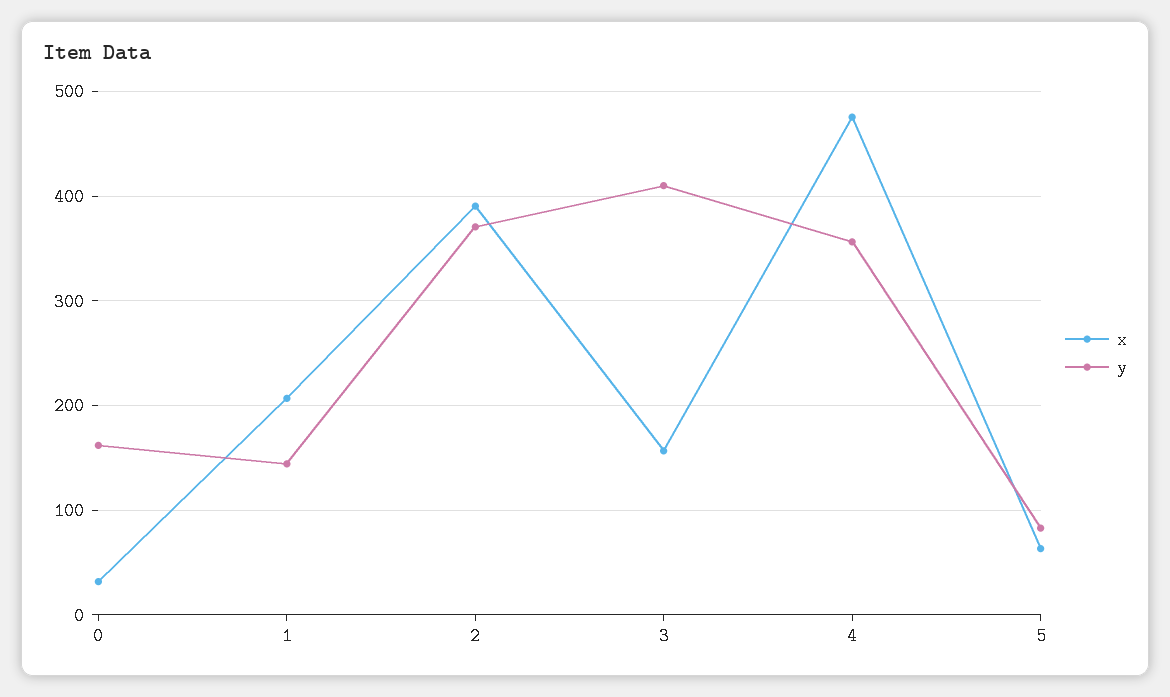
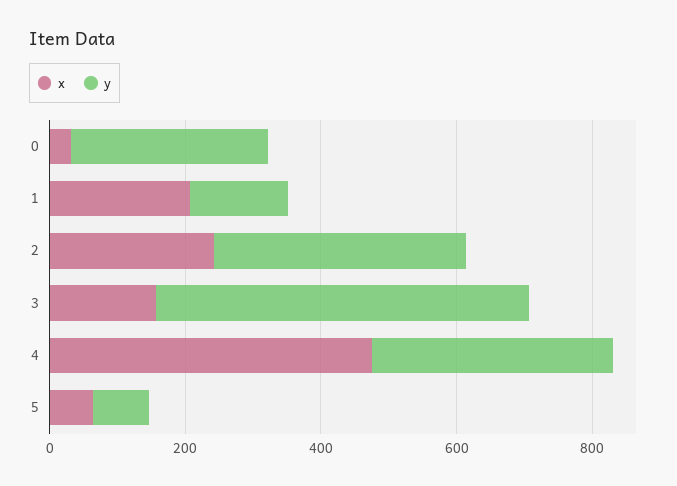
y, 0: 160 -> 300
x, 2: 390 -> 250
y, 3: 410 -> 550

